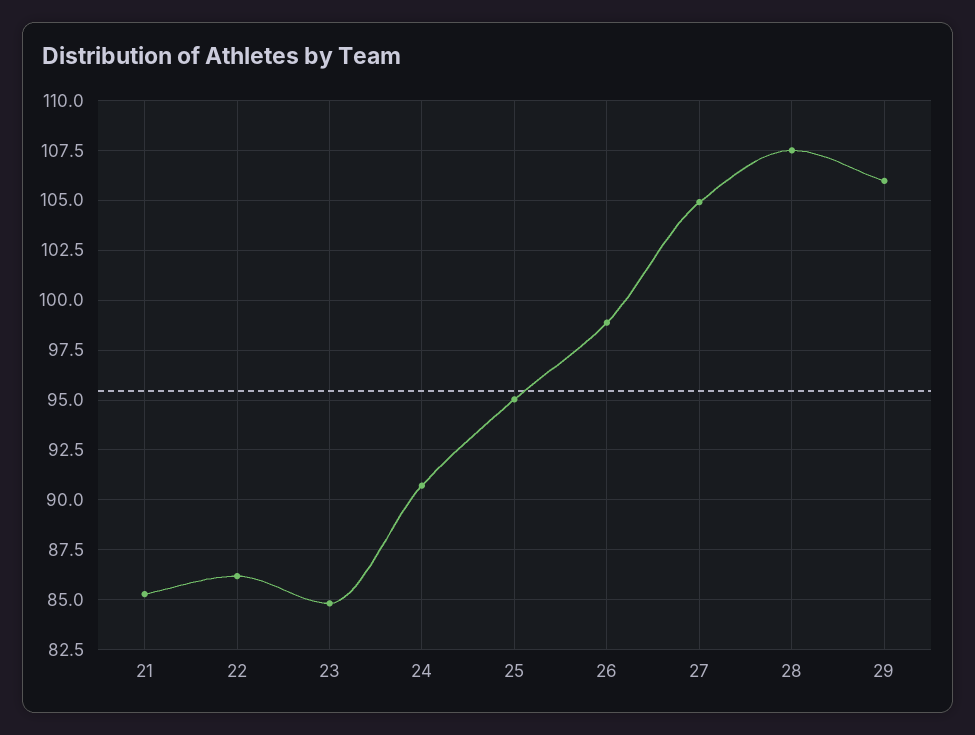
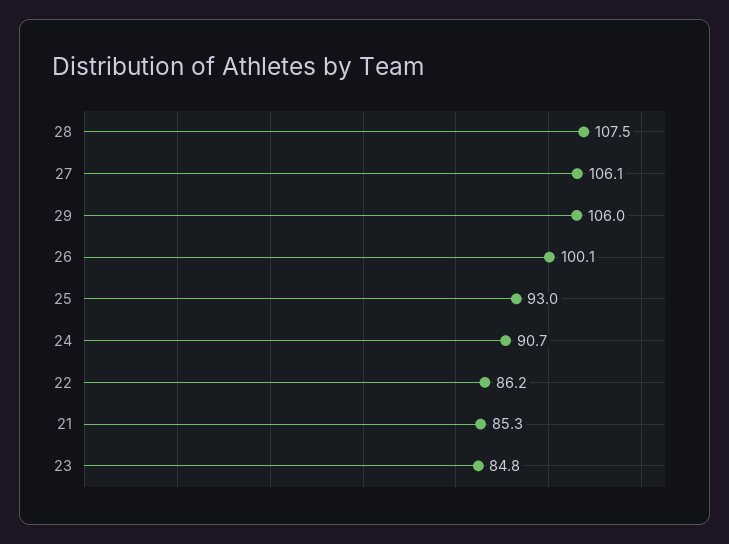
25: 95 -> 93
26: 99 -> 100.1
27: 105 -> 106.1

